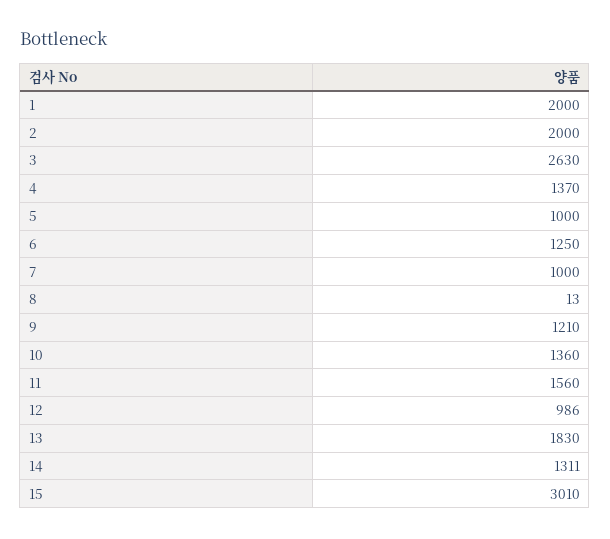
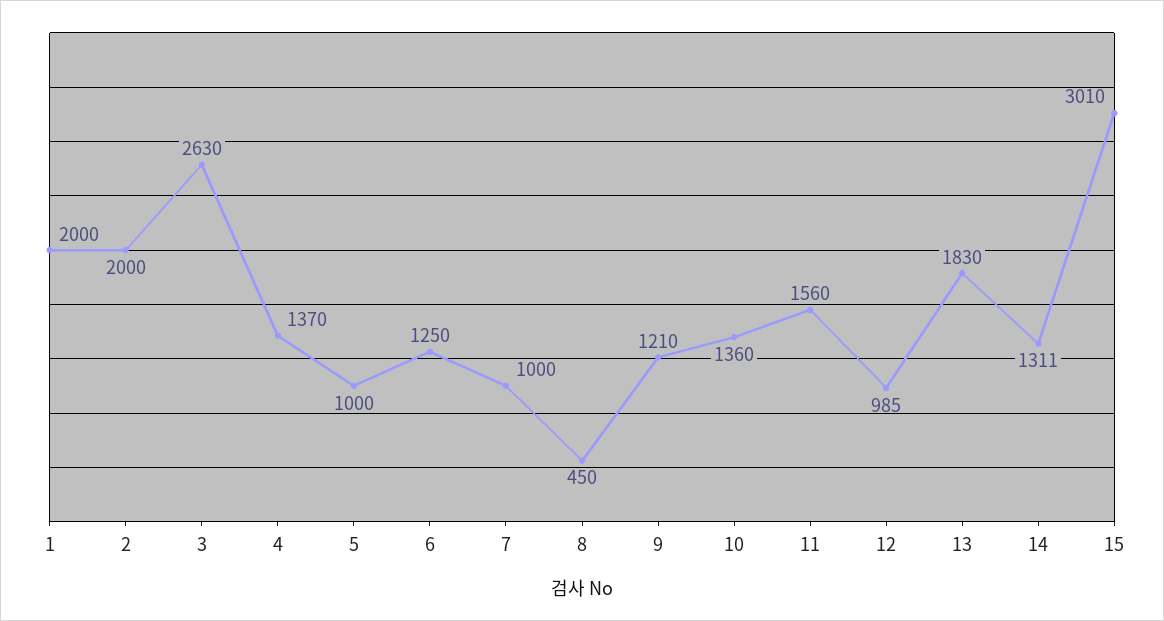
8: 13 -> 450
12: 986 -> 985

